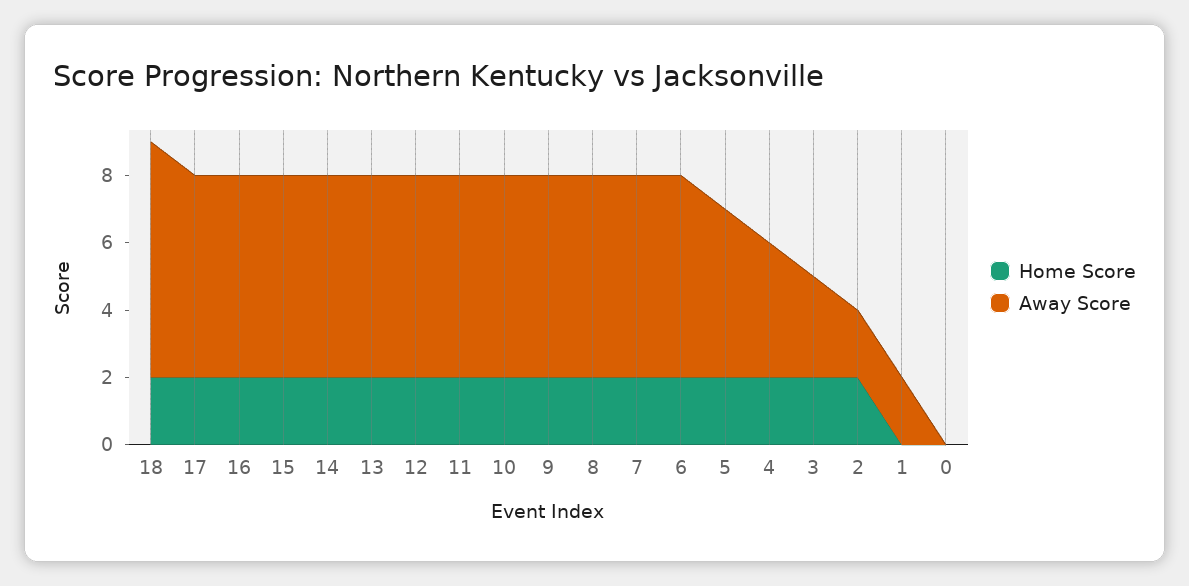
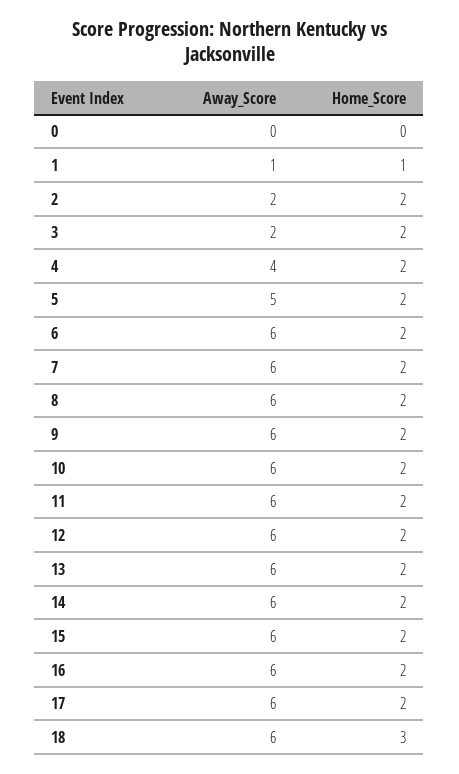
Home Score, 18: 2 -> 3
Away Score, 18: 7 -> 6
Away Score, 3: 3 -> 2
Home Score, 1: 0 -> 1
Away Score, 1: 2 -> 1

